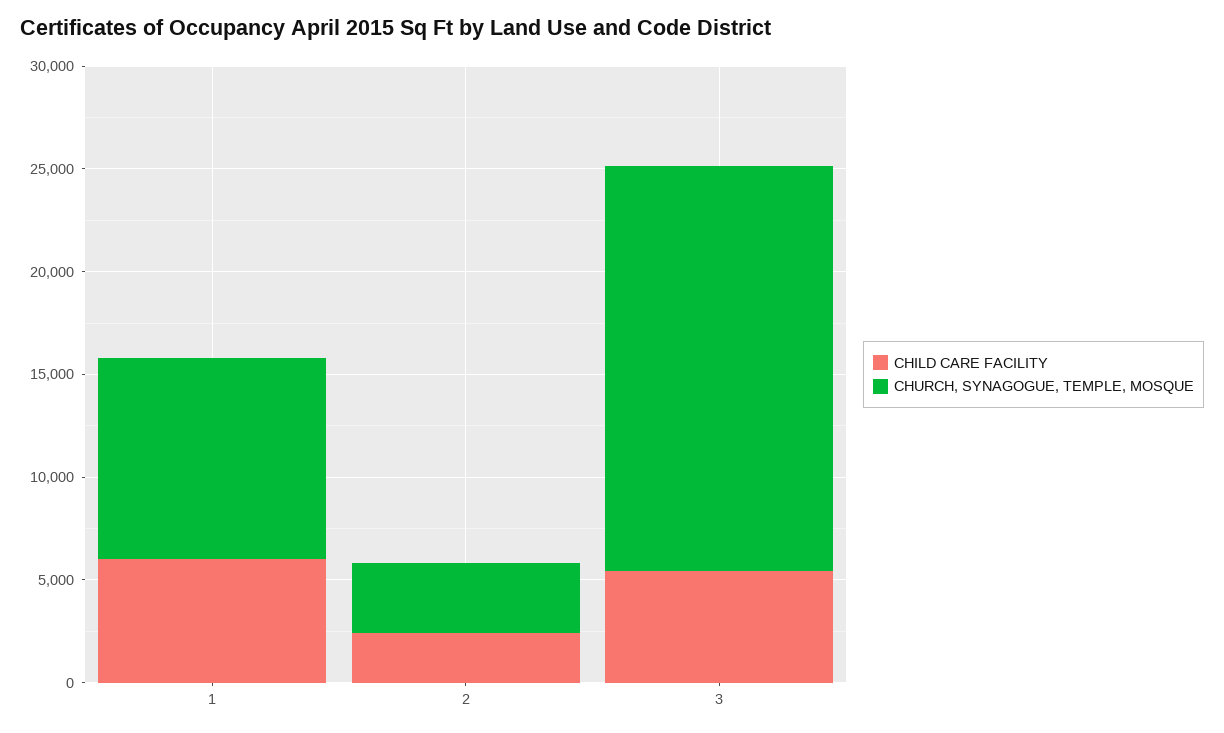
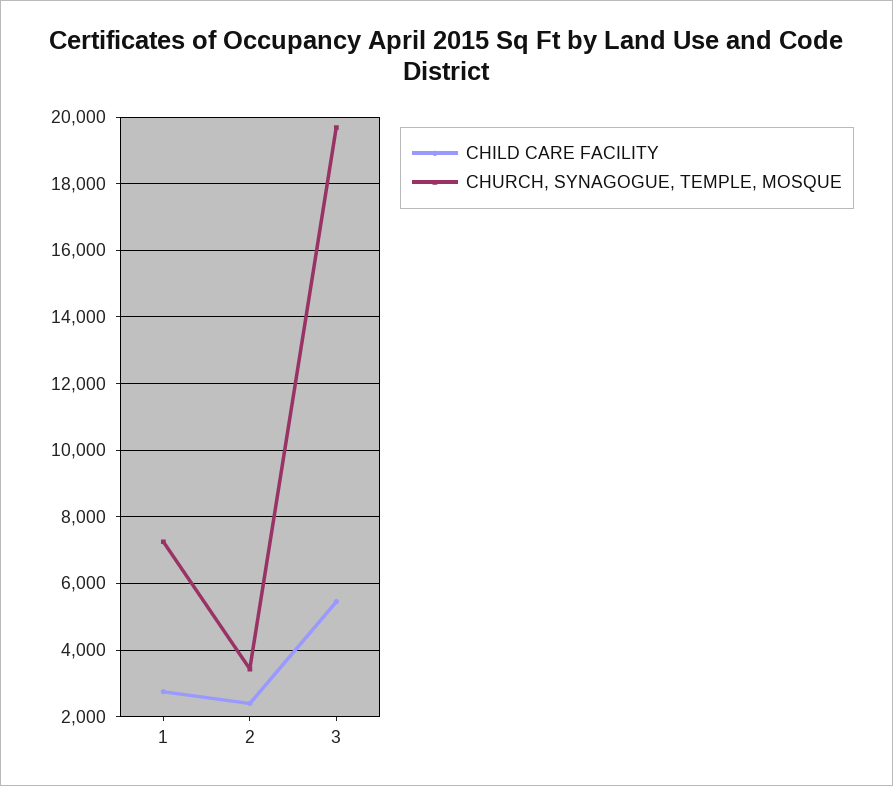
CHILD CARE FACILITY, 1: 6000 -> 2800
CHURCH, SYNAGOGUE, TEMPLE, MOSQUE, 1: 10000 -> 7200

